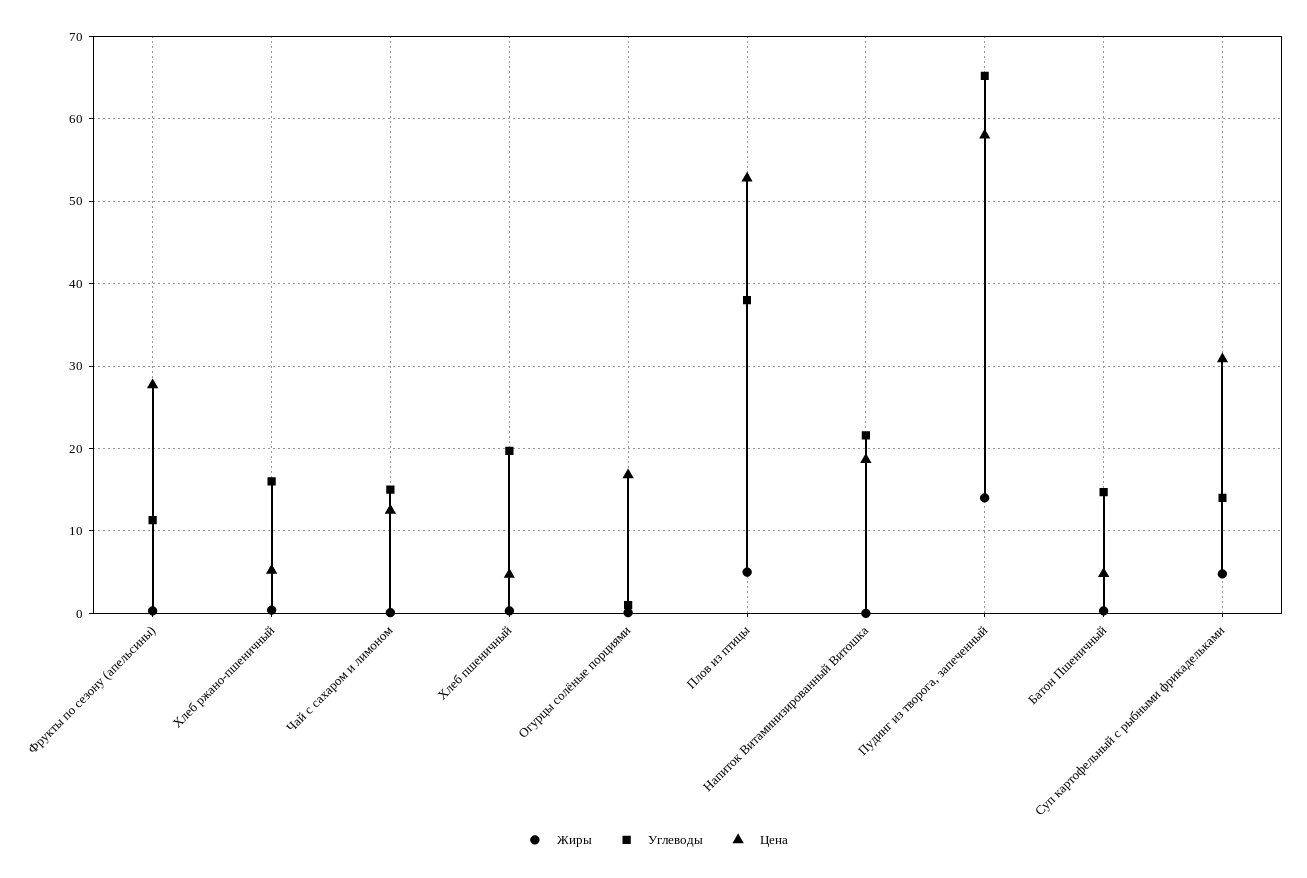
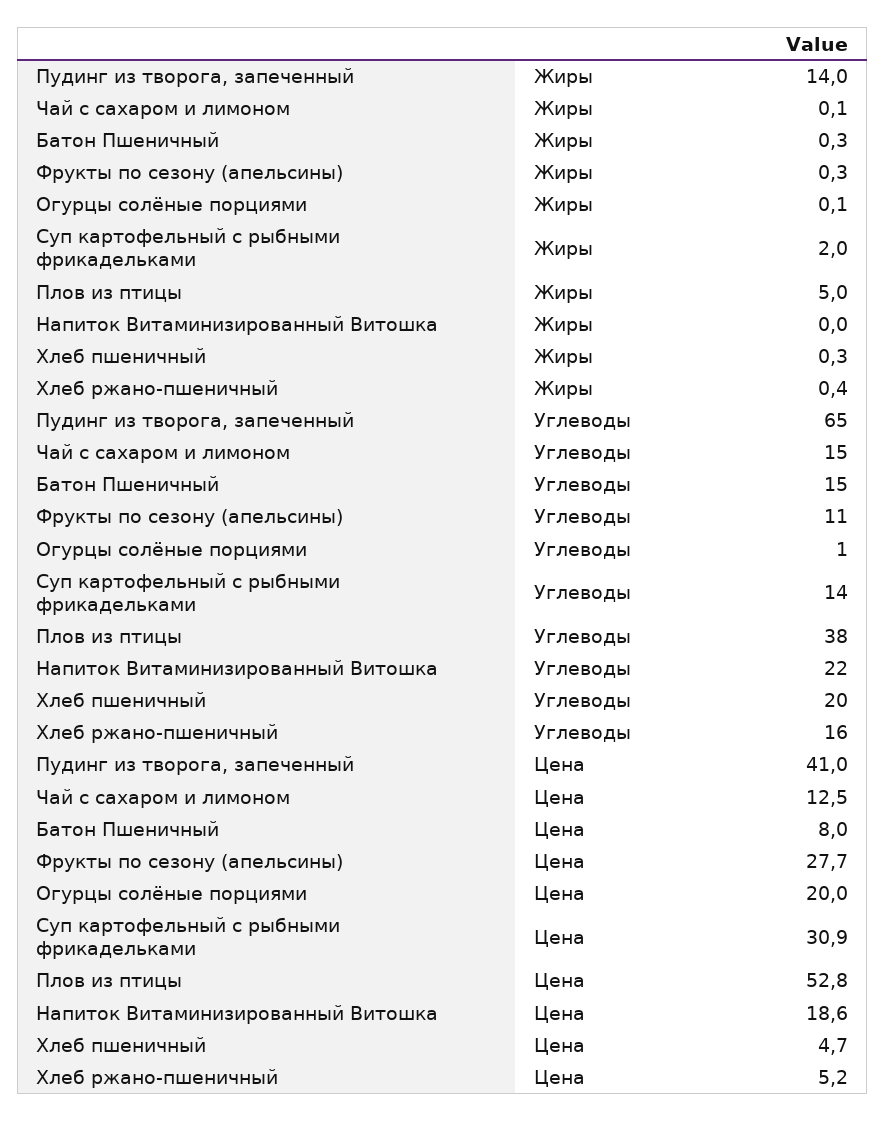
Цена, Огурцы солёные порциями: 17 -> 20
Цена, Пудинг из творога, запеченный: 58 -> 41
Цена, Батон Пшеничный: 5 -> 8
Жиры, Суп картофельный с рыбными фрикадельками: 5 -> 2

